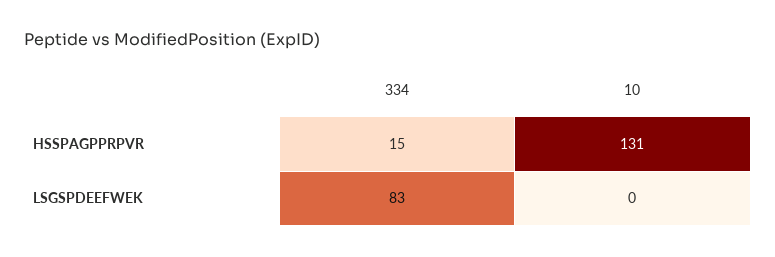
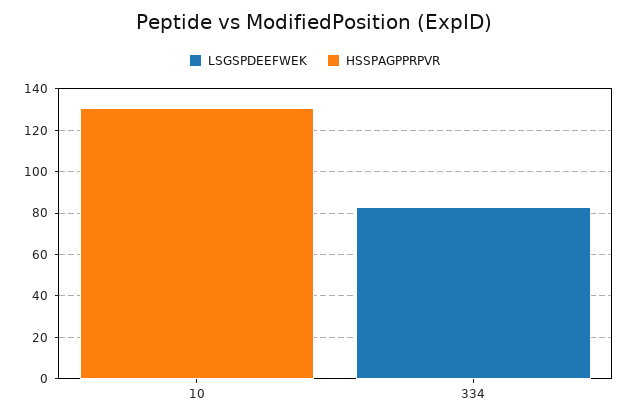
HSSPAGPPRPVR, 334: 15 -> 0

